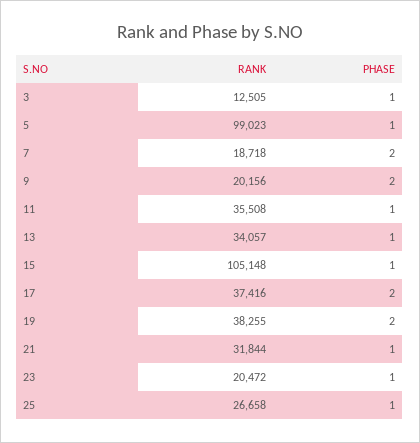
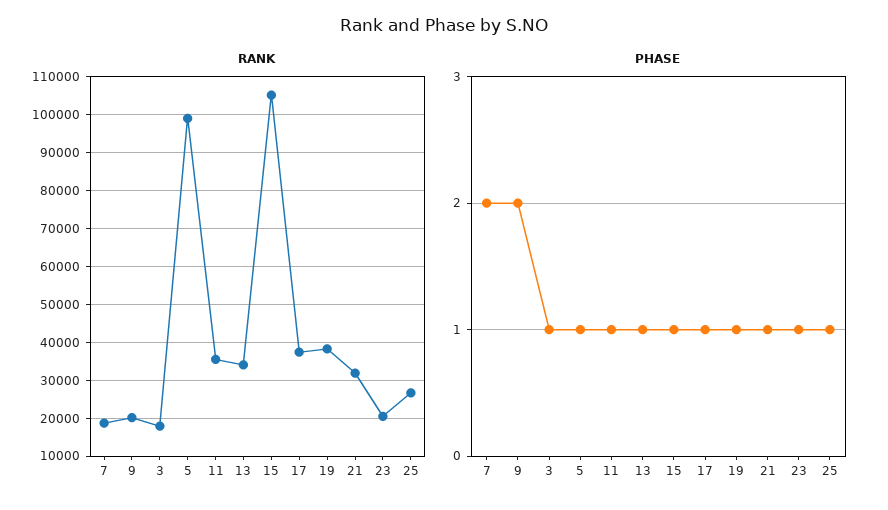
RANK, 3: 12505 -> 18000
PHASE, 17: 2 -> 1
PHASE, 19: 2 -> 1

